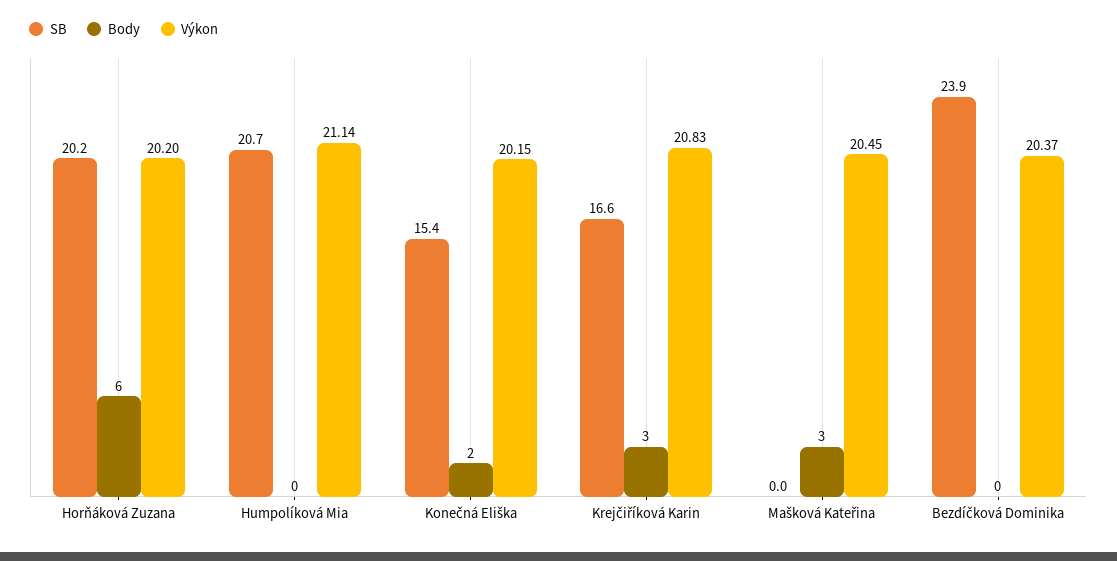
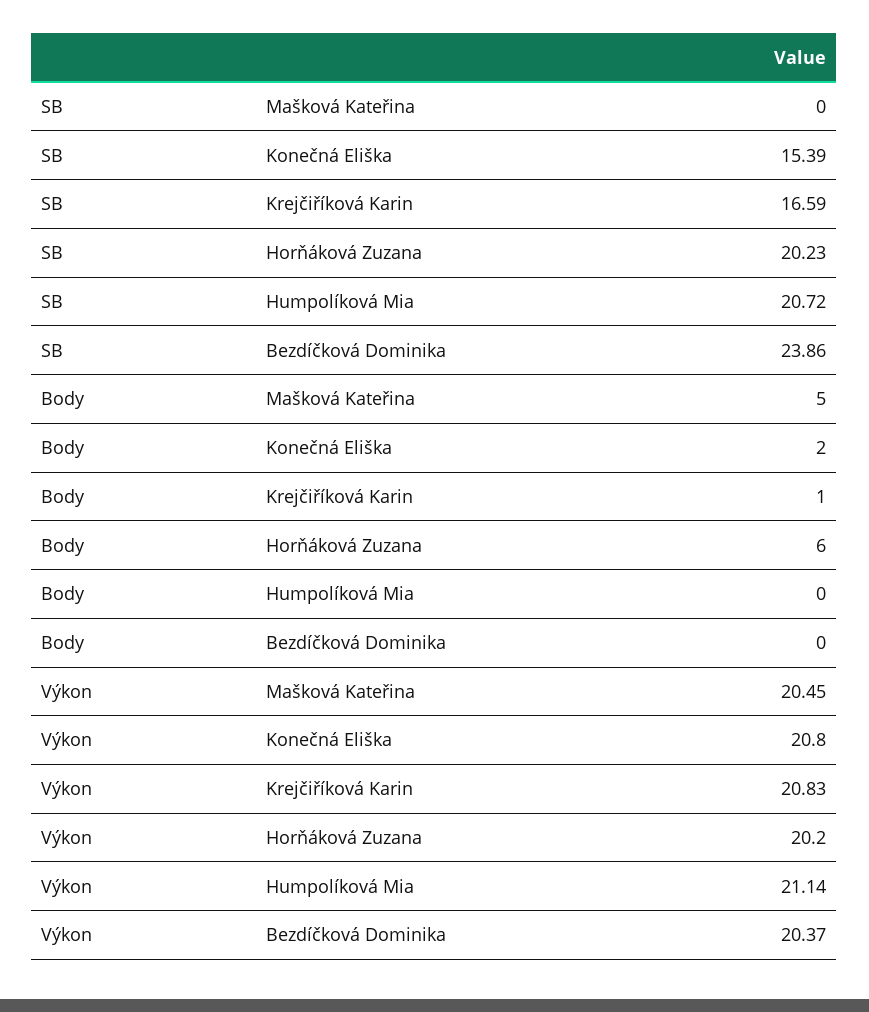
Výkon, Konečná Eliška: 20.15 -> 20.8
Body, Krejčiříková Karin: 3 -> 1
Body, Mašková Kateřina: 3 -> 5

